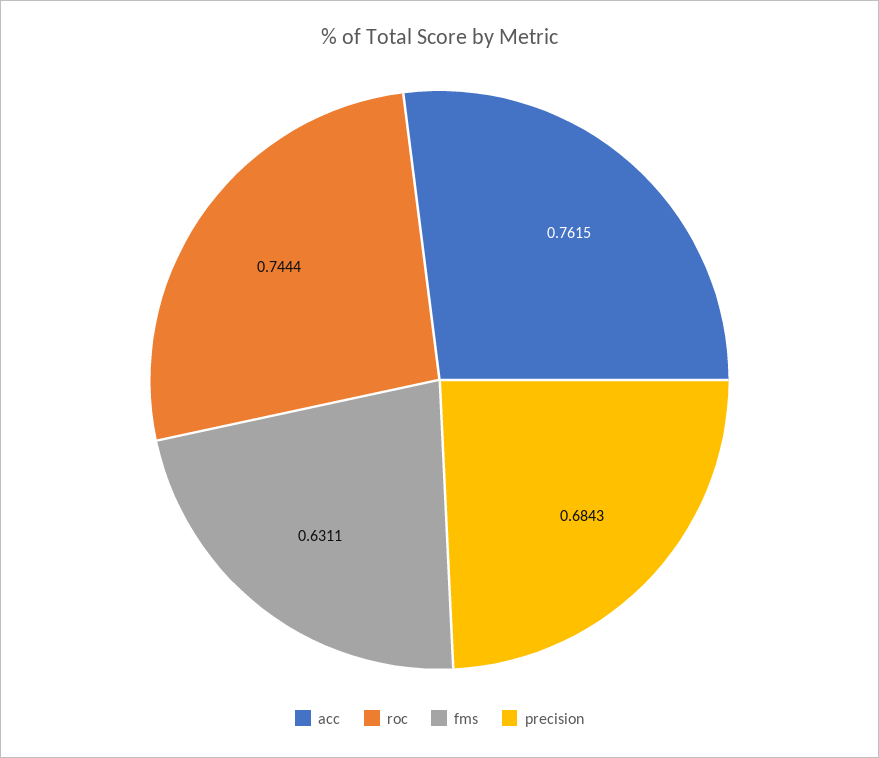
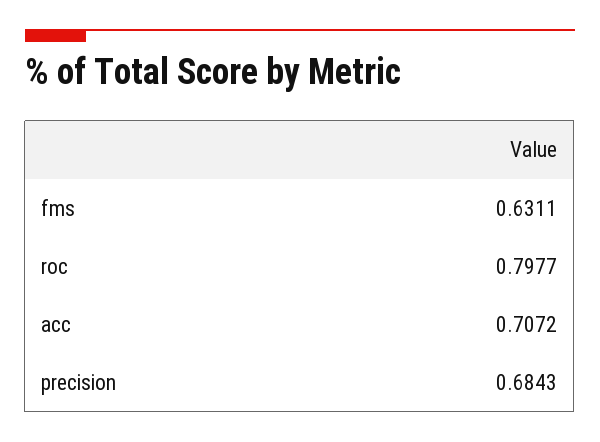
acc: 0.7615 -> 0.7072
roc: 0.7444 -> 0.7977

